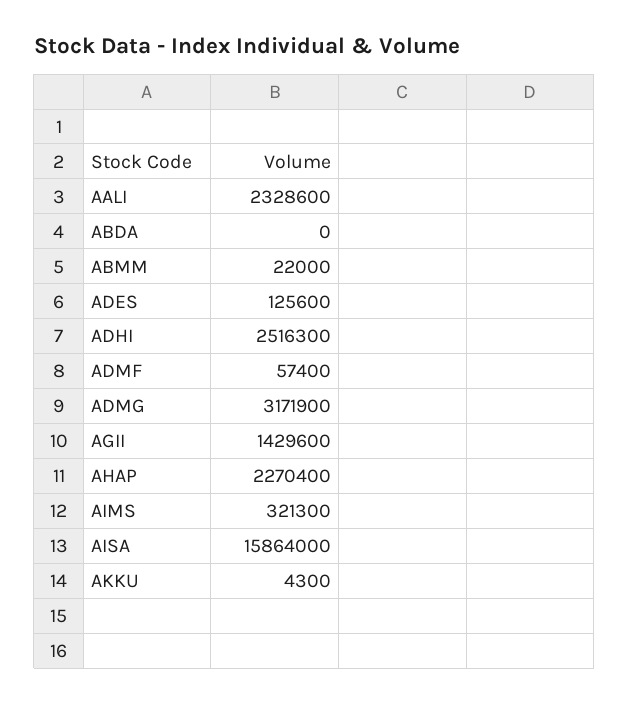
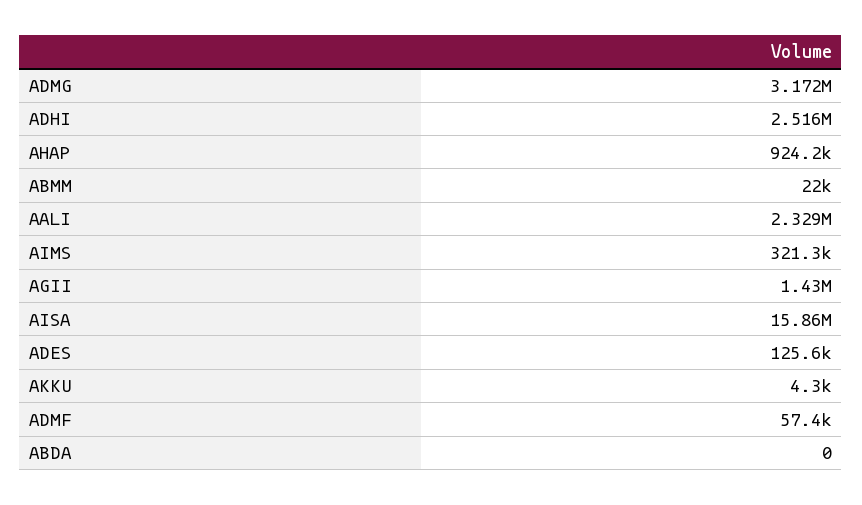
AHAP: 2270400 -> 924200

